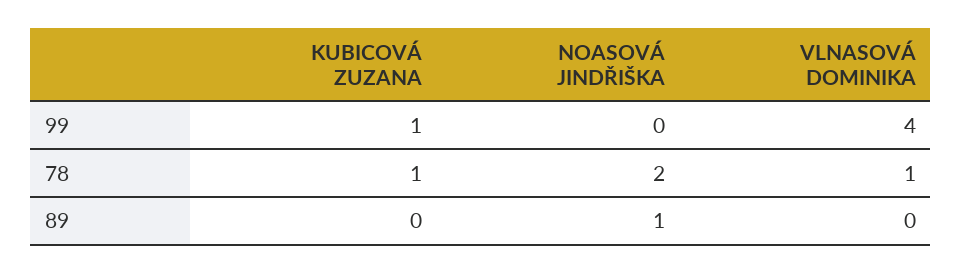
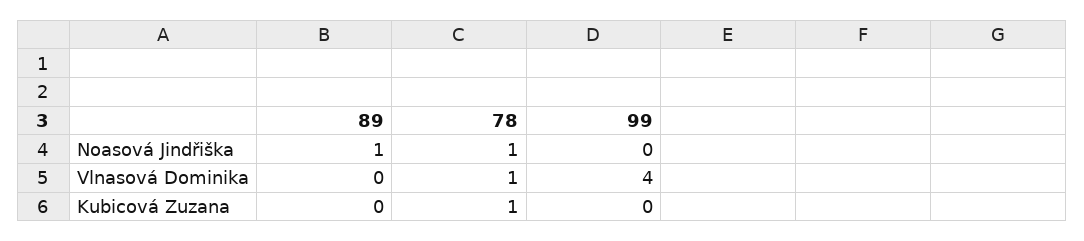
KUBICOVÁ ZUZANA, 99: 1 -> 0
NOASOVÁ JINDŘIŠKA, 78: 2 -> 1

